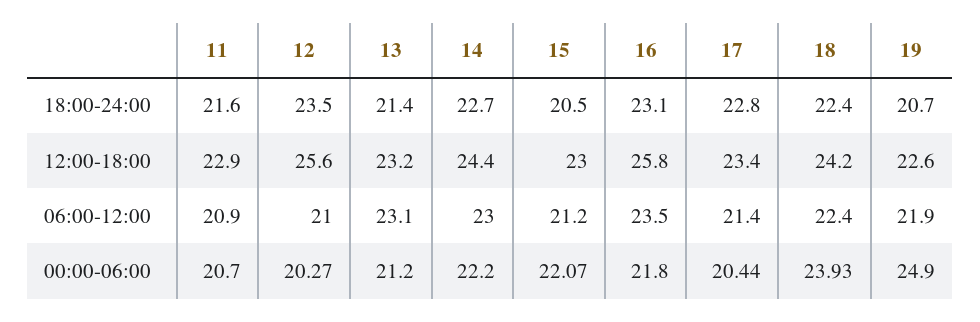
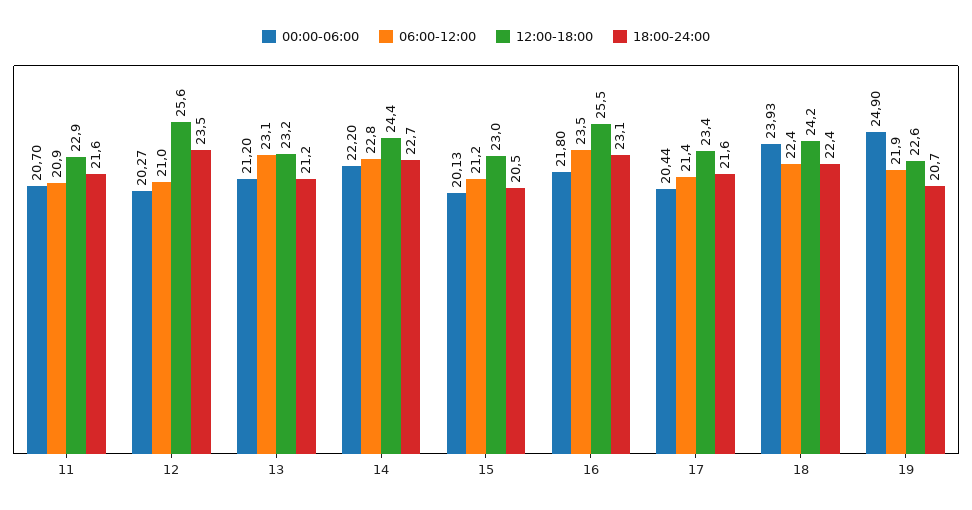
18:00-24:00, 13: 21.4 -> 21.2
18:00-24:00, 17: 22.8 -> 21.6
12:00-18:00, 16: 25.8 -> 25.5
06:00-12:00, 14: 23 -> 22.8
00:00-06:00, 15: 22.07 -> 20.13

